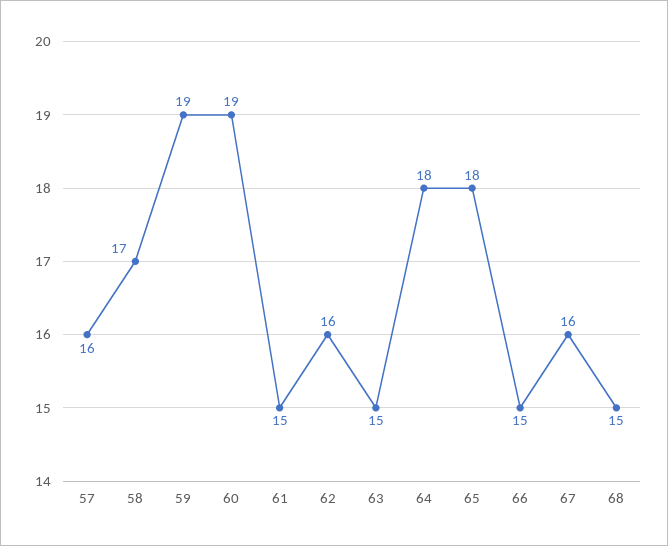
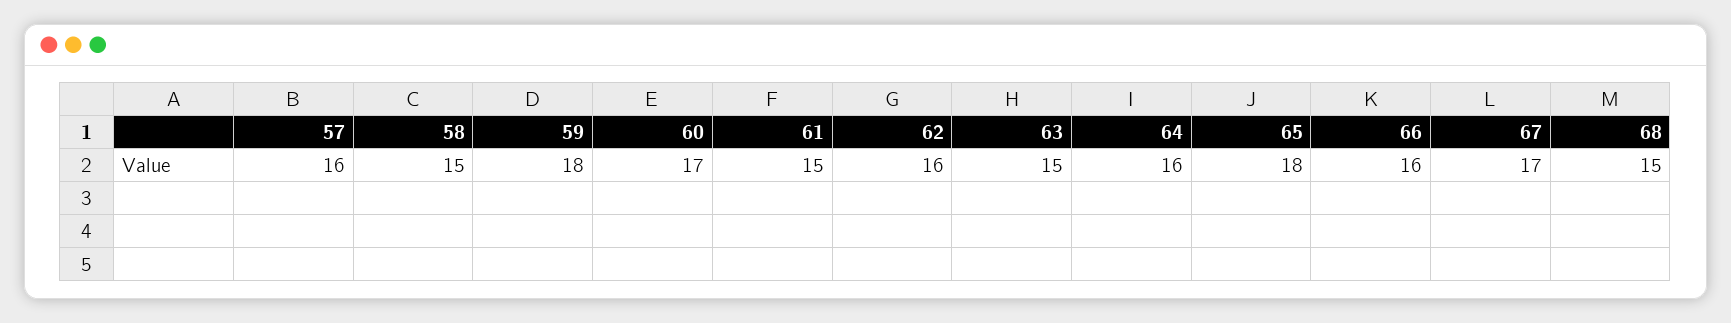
58: 17 -> 15
59: 19 -> 18
60: 19 -> 17
64: 18 -> 16
66: 15 -> 16
67: 16 -> 17

